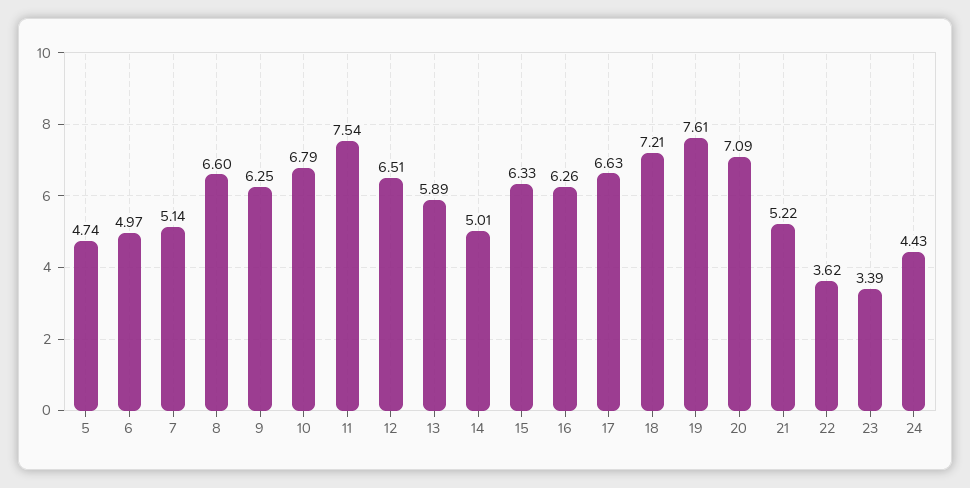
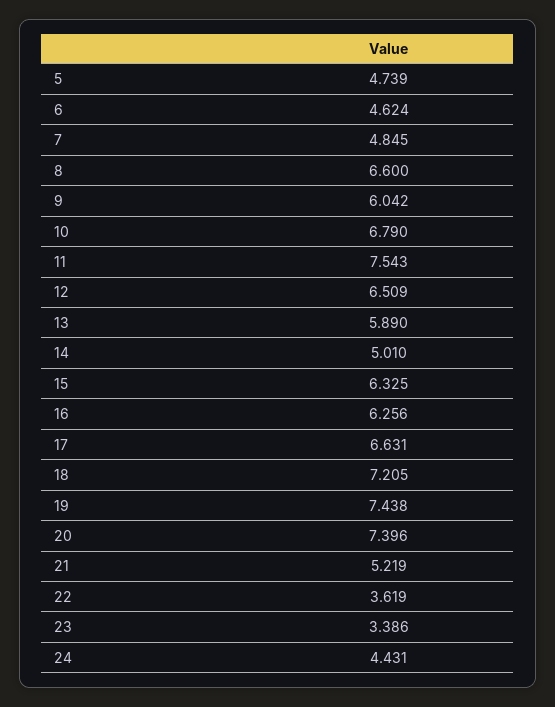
6: 4.97 -> 4.624
7: 5.14 -> 4.845
9: 6.25 -> 6.042
19: 7.61 -> 7.438
20: 7.09 -> 7.396

